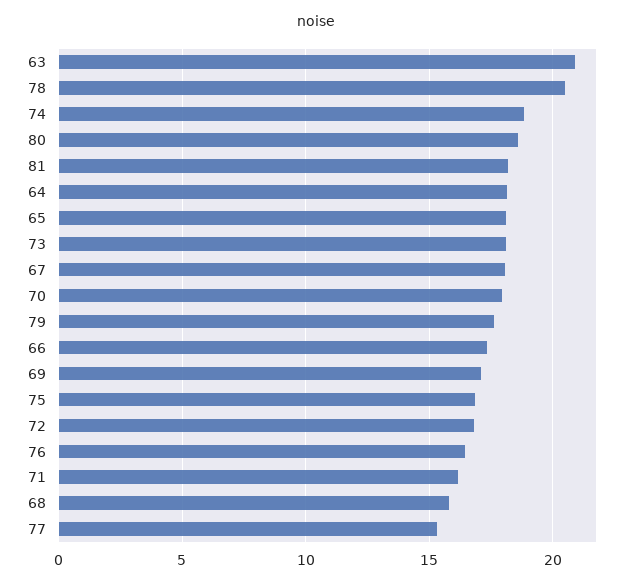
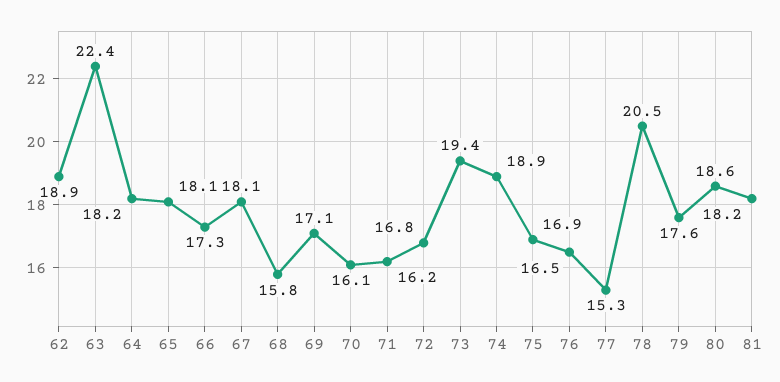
63: 21 -> 22.4
73: 18 -> 19.4
70: 18 -> 16.1
62: none -> 18.9

